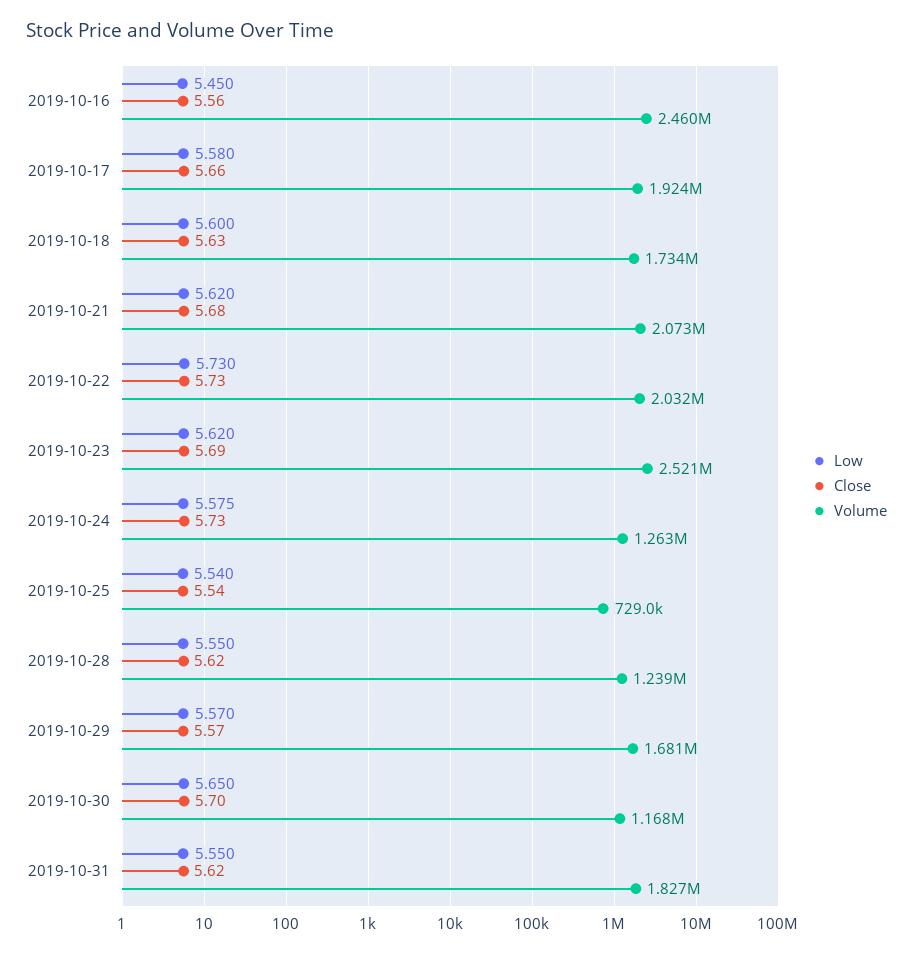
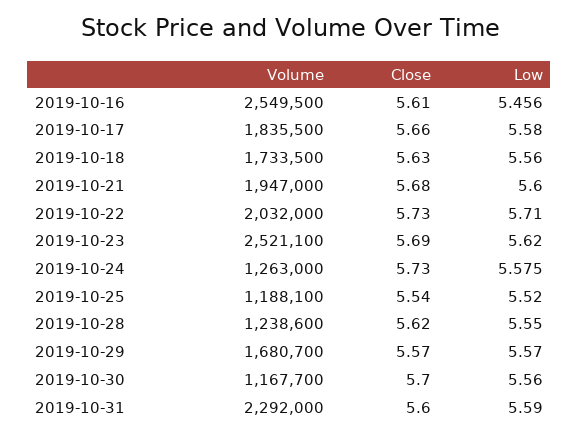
Low, 2019-10-16: 5.45 -> 5.456
Close, 2019-10-16: 5.56 -> 5.61
Volume, 2019-10-16: 2460000 -> 2549500
Volume, 2019-10-17: 1924000 -> 1835500
Low, 2019-10-18: 5.6 -> 5.56
Low, 2019-10-21: 5.62 -> 5.6
Volume, 2019-10-21: 2073000 -> 1947000
Low, 2019-10-22: 5.73 -> 5.71
Low, 2019-10-25: 5.54 -> 5.52
Volume, 2019-10-25: 729000 -> 1188100
Low, 2019-10-30: 5.65 -> 5.56
Low, 2019-10-31: 5.55 -> 5.59
Close, 2019-10-31: 5.62 -> 5.6
Volume, 2019-10-31: 1827000 -> 2292000

